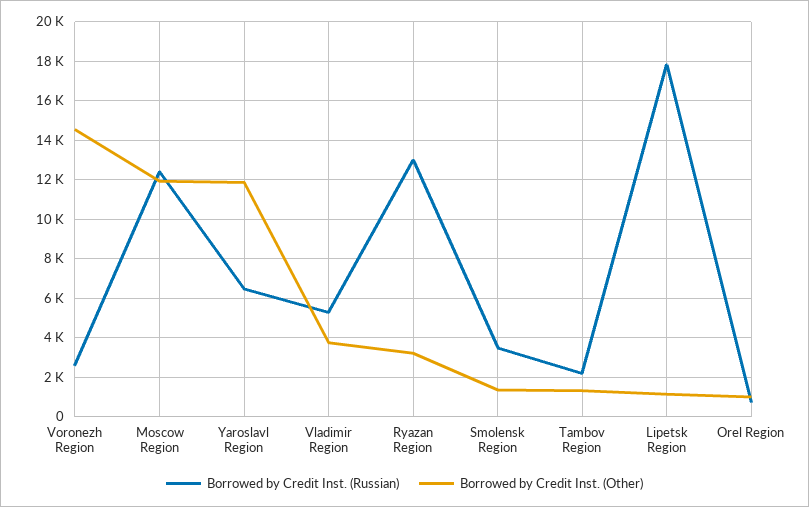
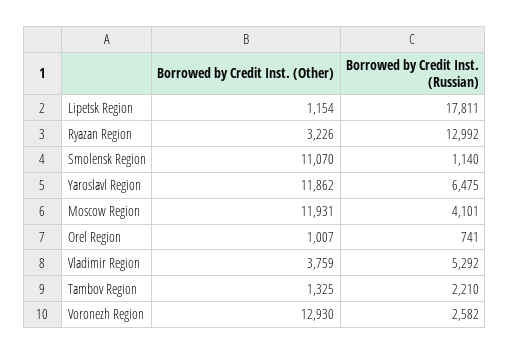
Borrowed by Credit Inst. (Other), Voronezh Region: 14500 -> 12930
Borrowed by Credit Inst. (Russian), Moscow Region: 12500 -> 4101
Borrowed by Credit Inst. (Russian), Smolensk Region: 3500 -> 1140
Borrowed by Credit Inst. (Other), Smolensk Region: 1500 -> 11070

